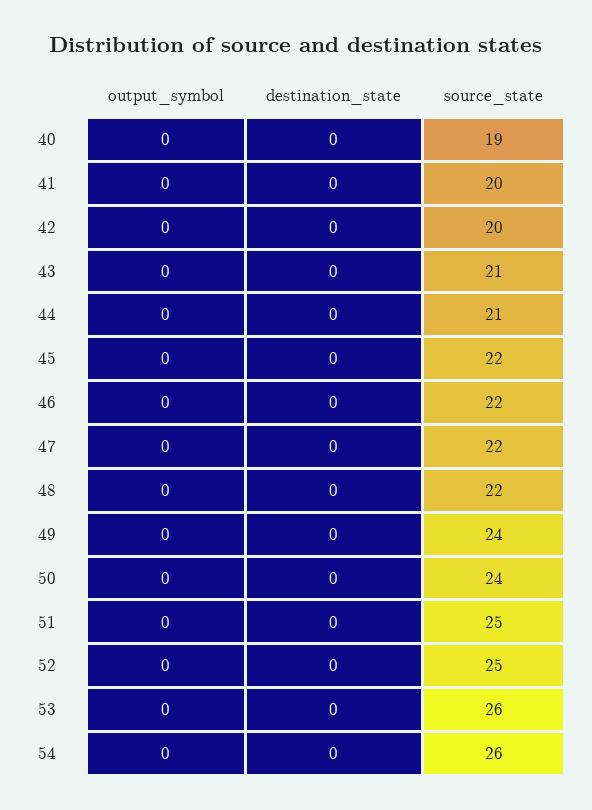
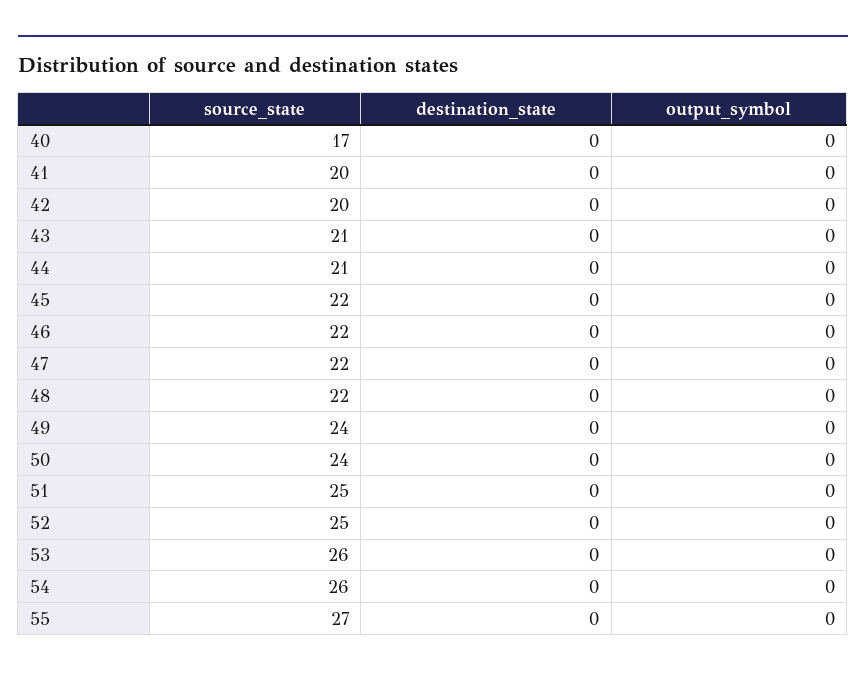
source_state, 40: 19 -> 17
source_state, 55: none -> 27
destination_state, 55: none -> 0
output_symbol, 55: none -> 0

